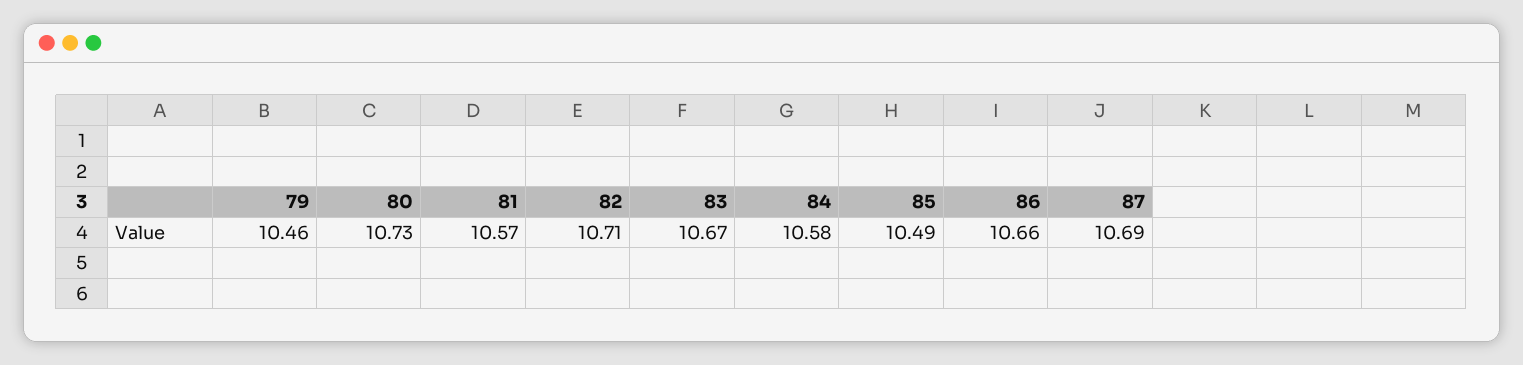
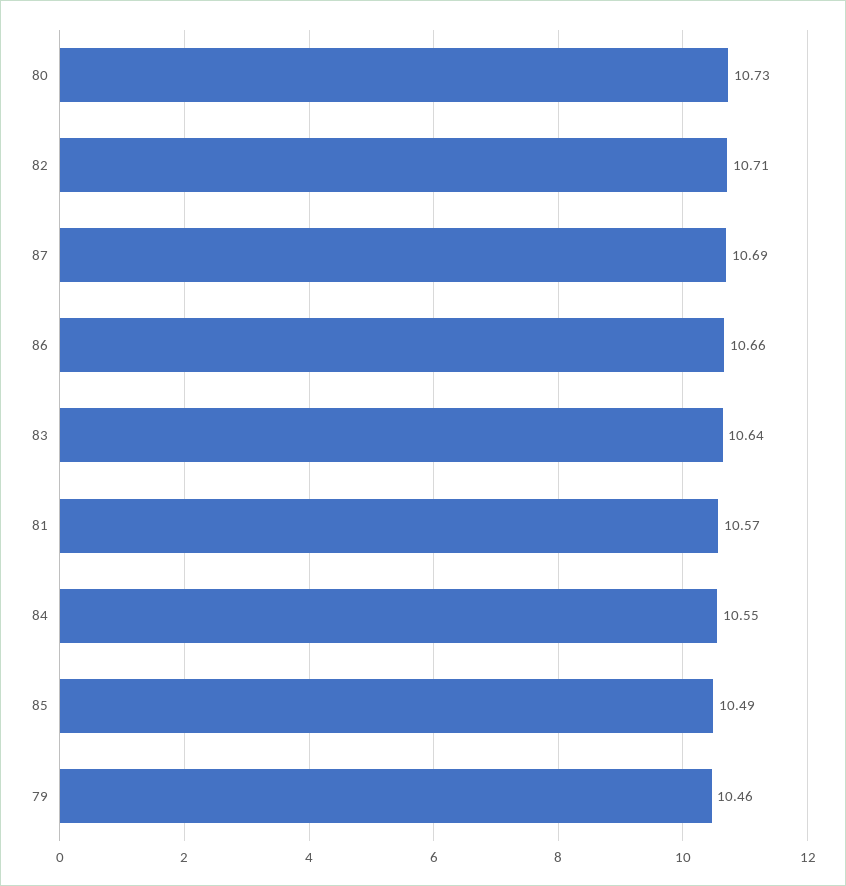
83: 10.67 -> 10.64
84: 10.58 -> 10.55

